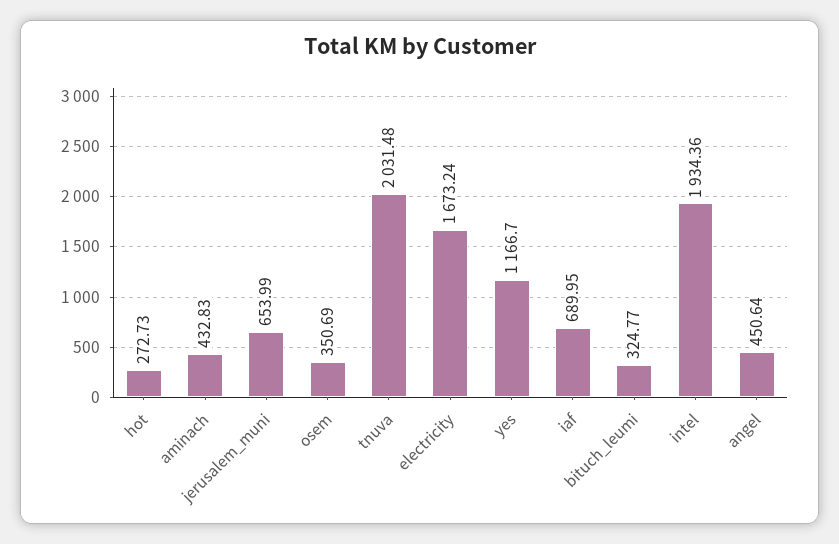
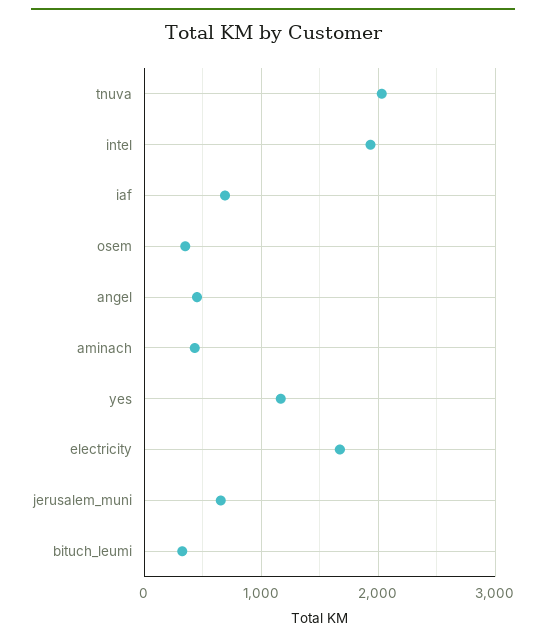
hot: 272.73 -> none

